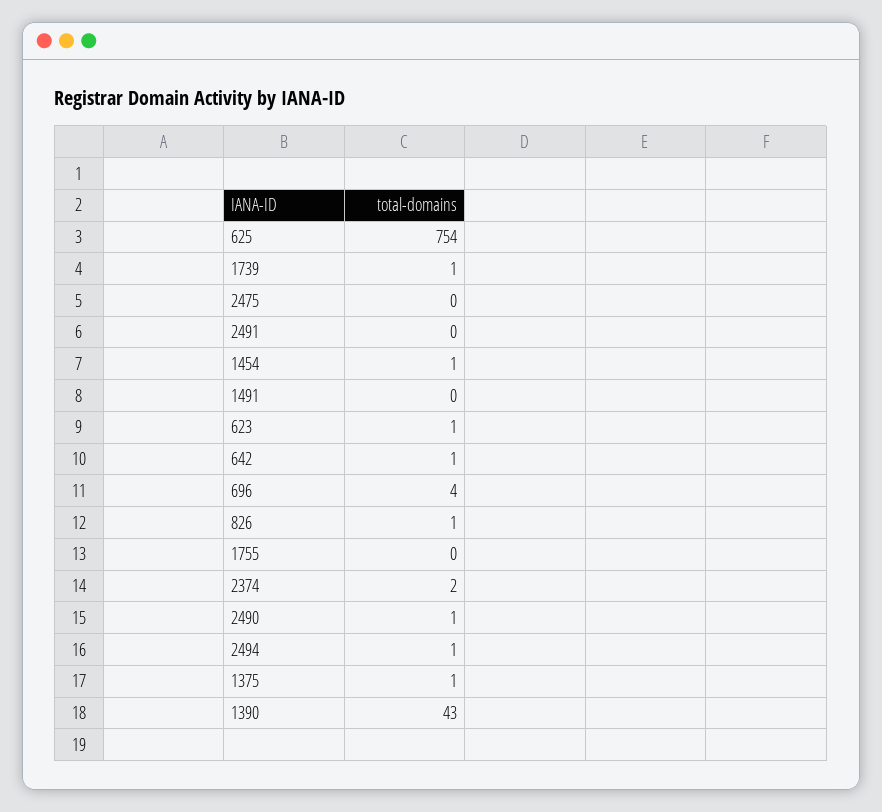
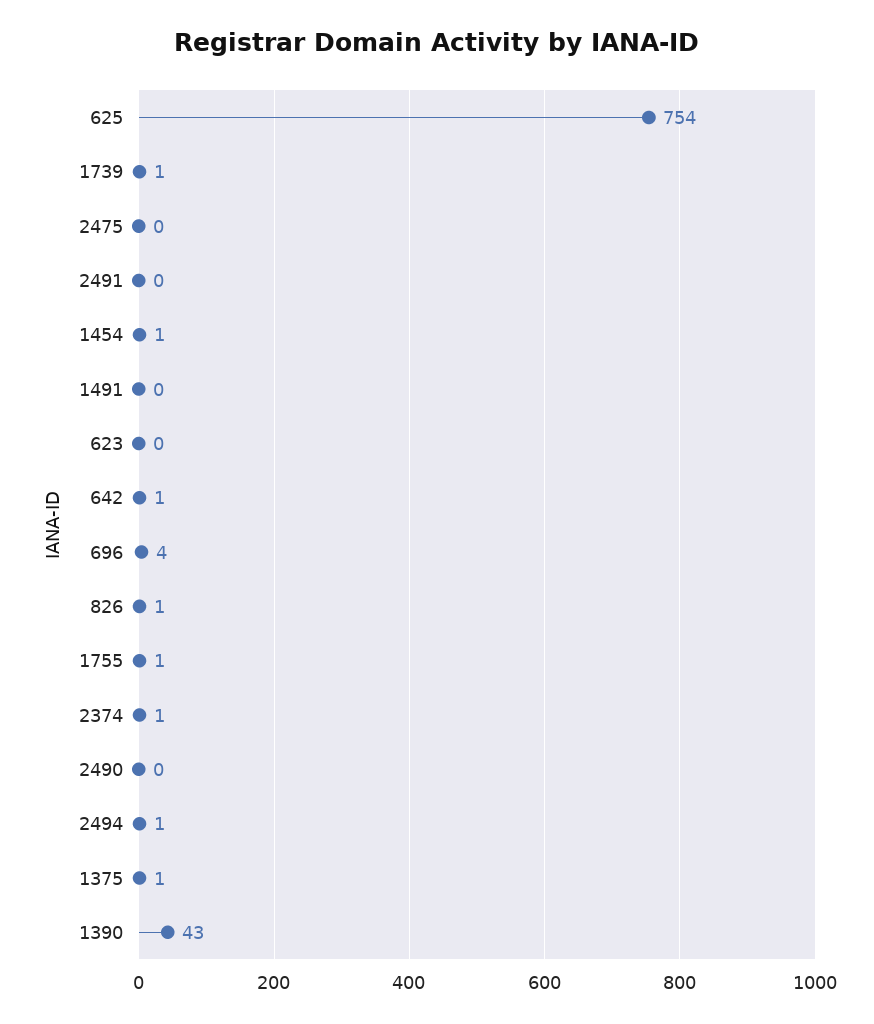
623: 1 -> 0
1755: 0 -> 1
2374: 2 -> 1
2490: 1 -> 0

